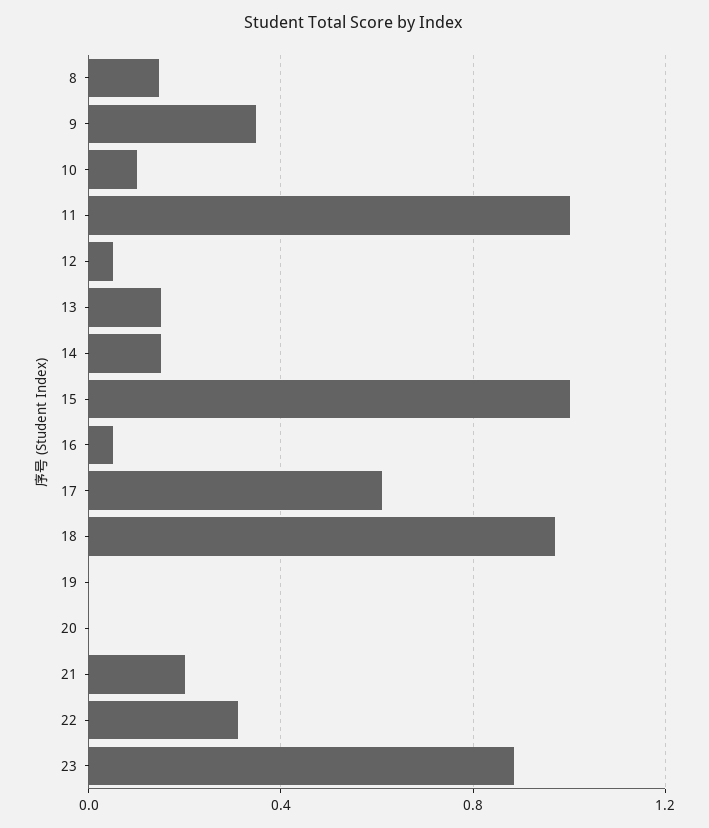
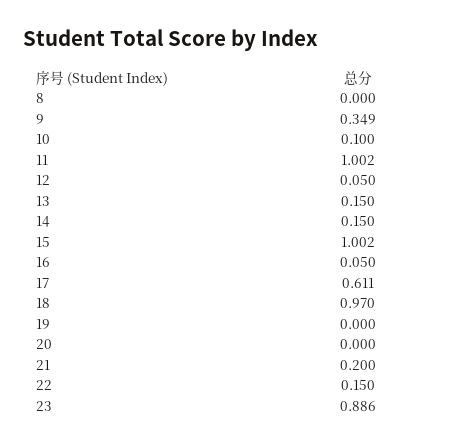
8: 0.15 -> 0
22: 0.3 -> 0.15

